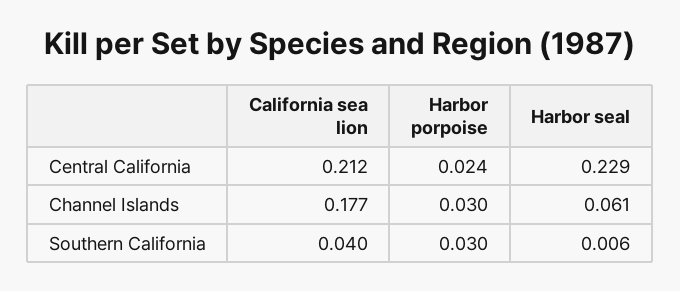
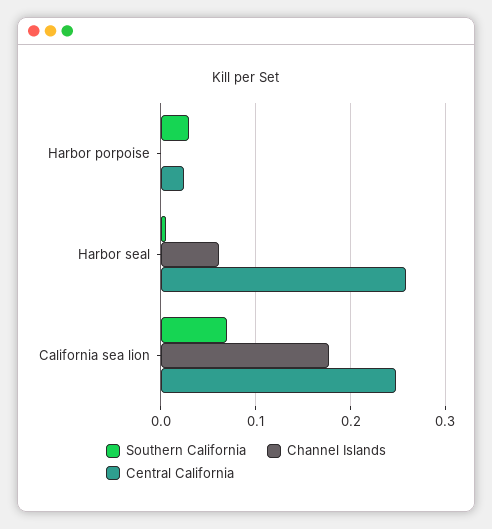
Central California, California sea lion: 0.212 -> 0.25
Central California, Harbor seal: 0.229 -> 0.26
Channel Islands, Harbor porpoise: 0.03 -> 0
Southern California, California sea lion: 0.04 -> 0.07

